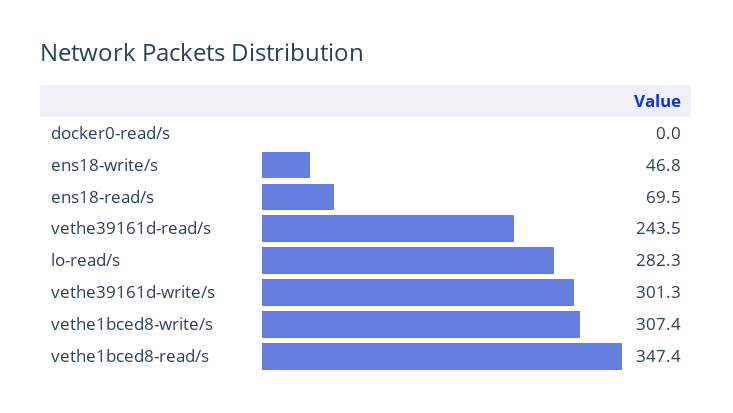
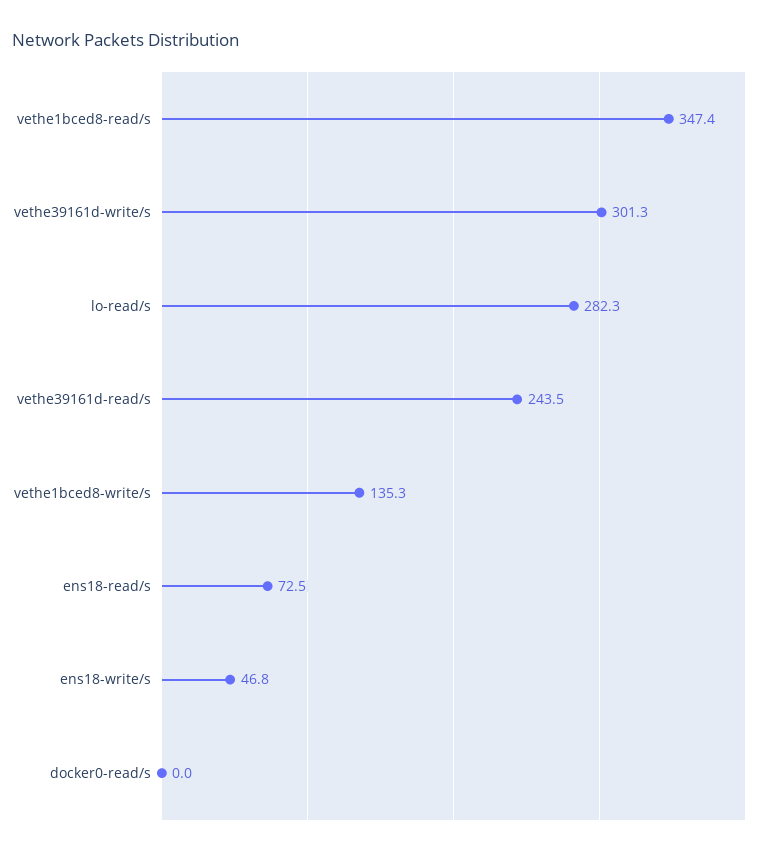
ens18-read/s: 69.5 -> 72.5
vethe1bced8-write/s: 307.4 -> 135.3

